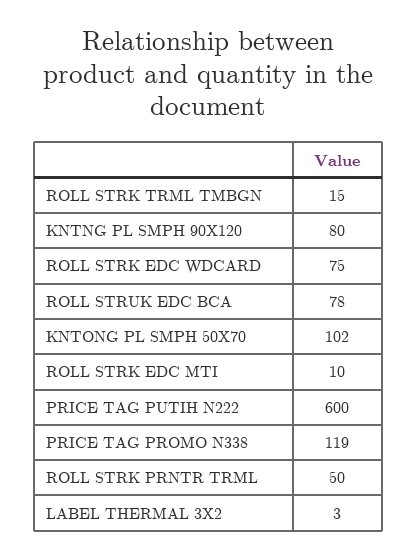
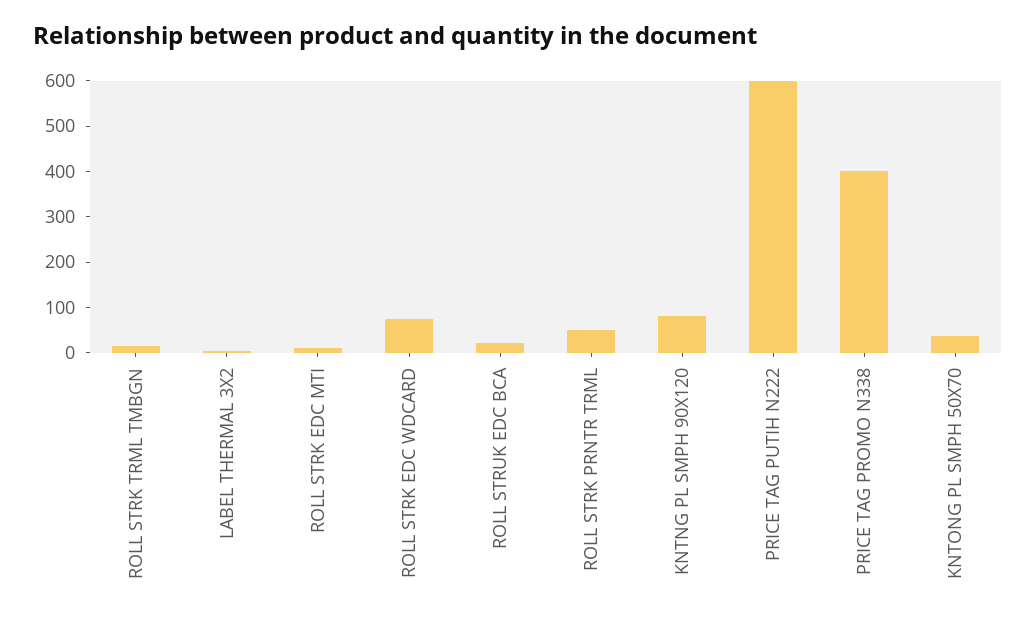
ROLL STRUK EDC BCA: 78 -> 20
KNTONG PL SMPH 50X70: 102 -> 40
PRICE TAG PROMO N338: 119 -> 400

